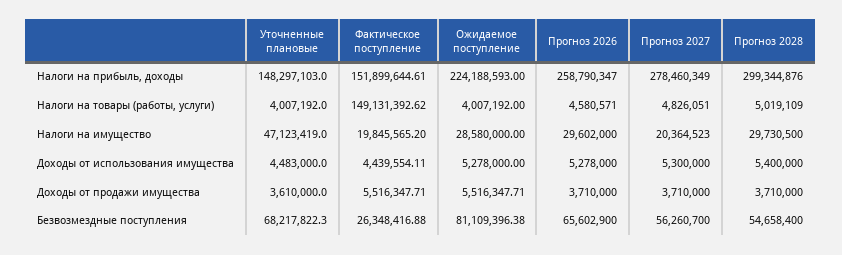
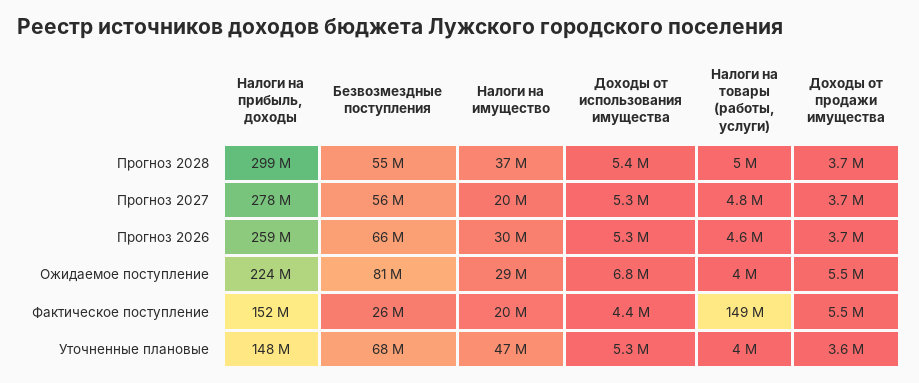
Прогноз 2028, Налоги на имущество: 29730500 -> 37000000
Уточненные плановые, Доходы от использования имущества: 4483000 -> 5300000
Ожидаемое поступление, Доходы от использования имущества: 5278000 -> 6800000

